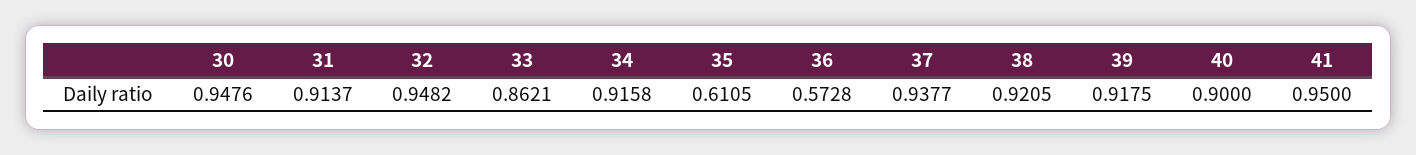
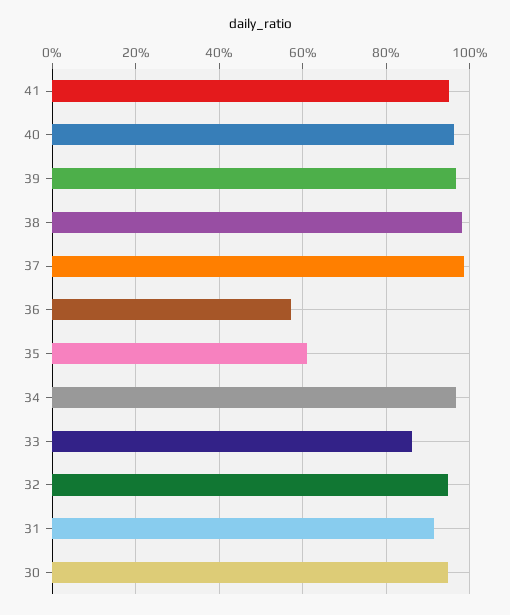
34: 0.9158 -> 0.96
37: 0.9377 -> 0.98
38: 0.9205 -> 0.98
39: 0.9175 -> 0.96
40: 0.9 -> 0.96

